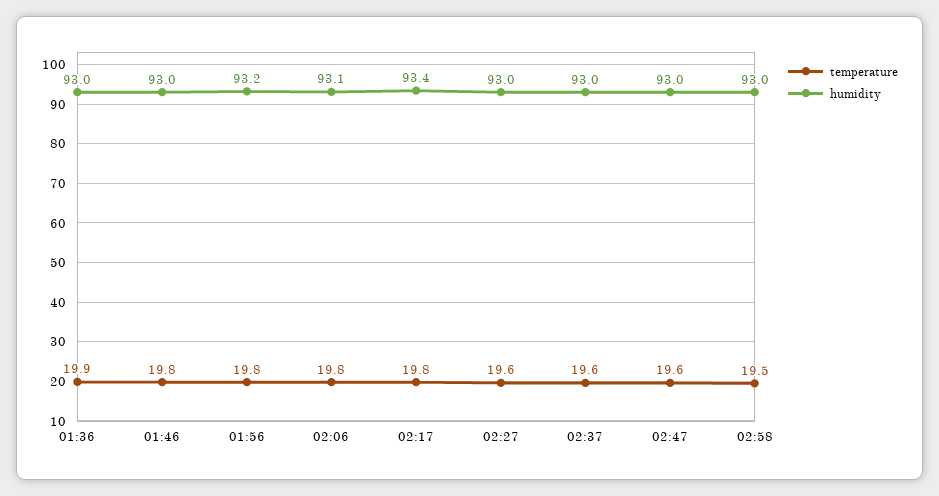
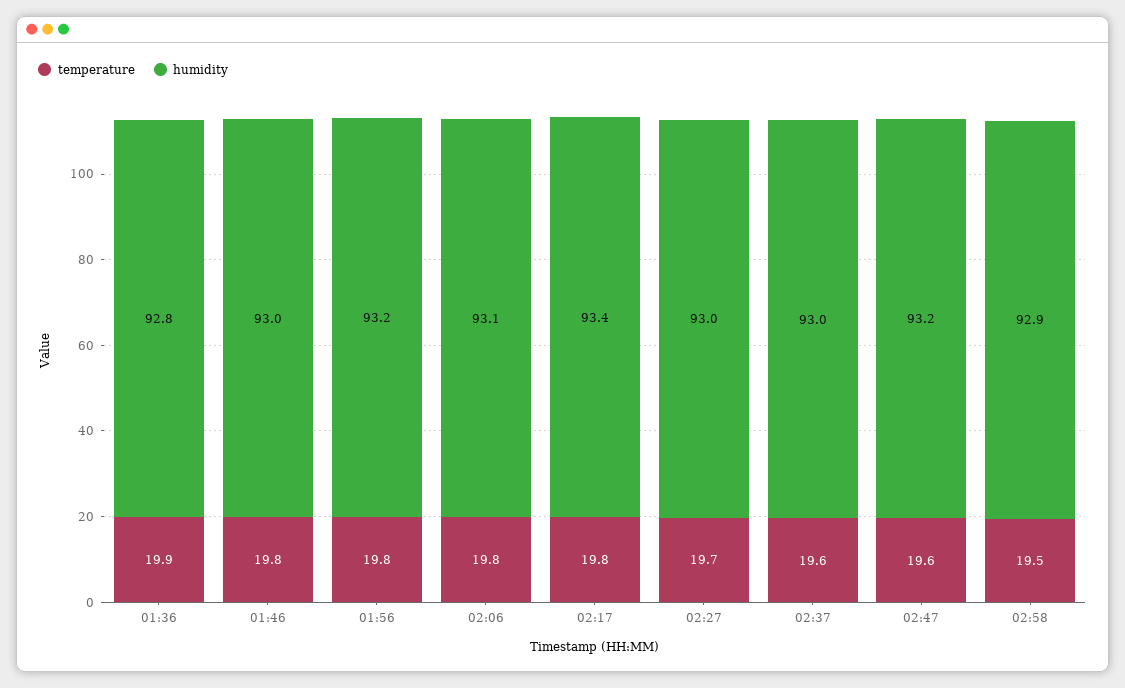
humidity, 01:36: 93 -> 92.8
temperature, 02:27: 19.6 -> 19.7
humidity, 02:47: 93 -> 93.2
humidity, 02:58: 93 -> 92.9

